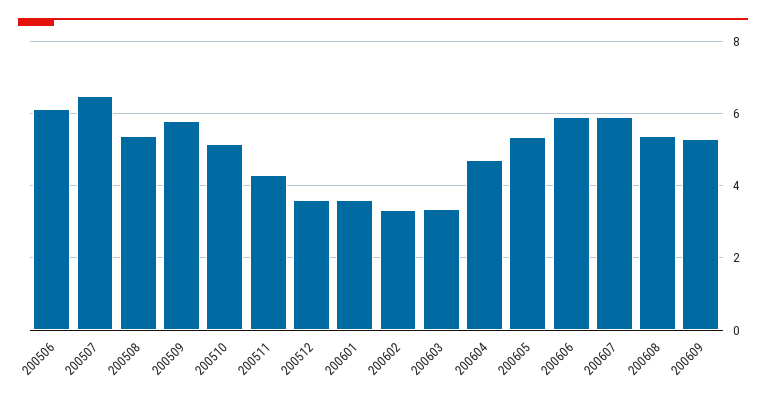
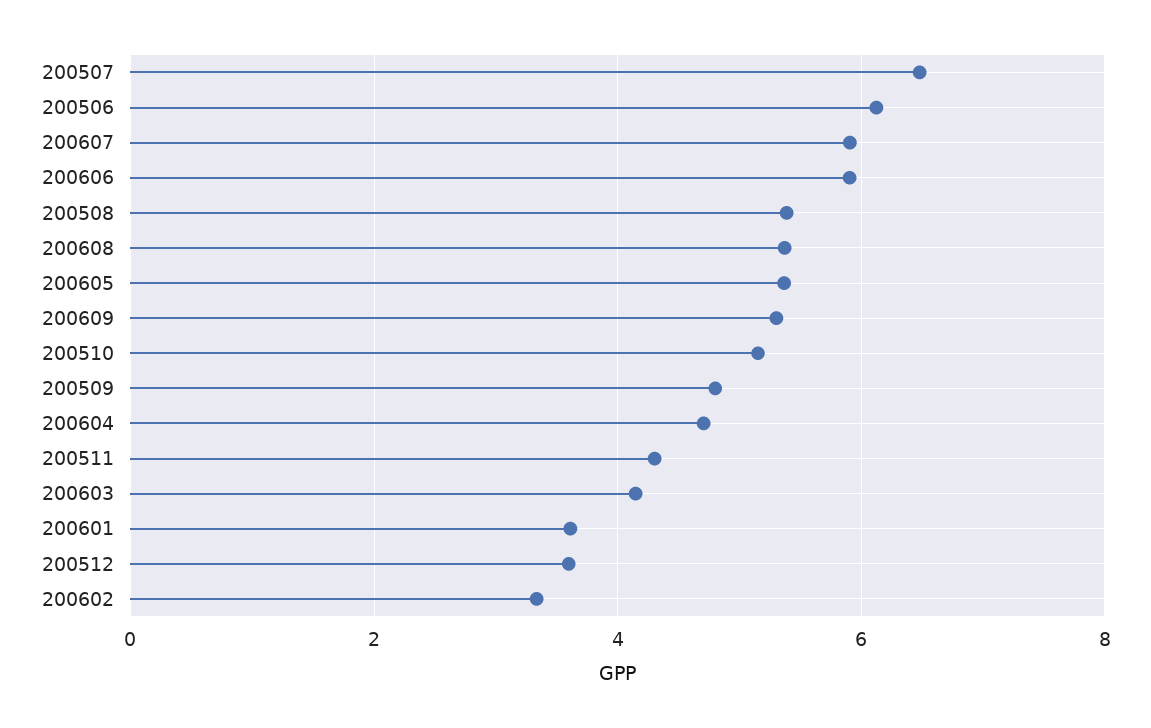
200509: 5.8 -> 4.8
200603: 3.4 -> 4.2

